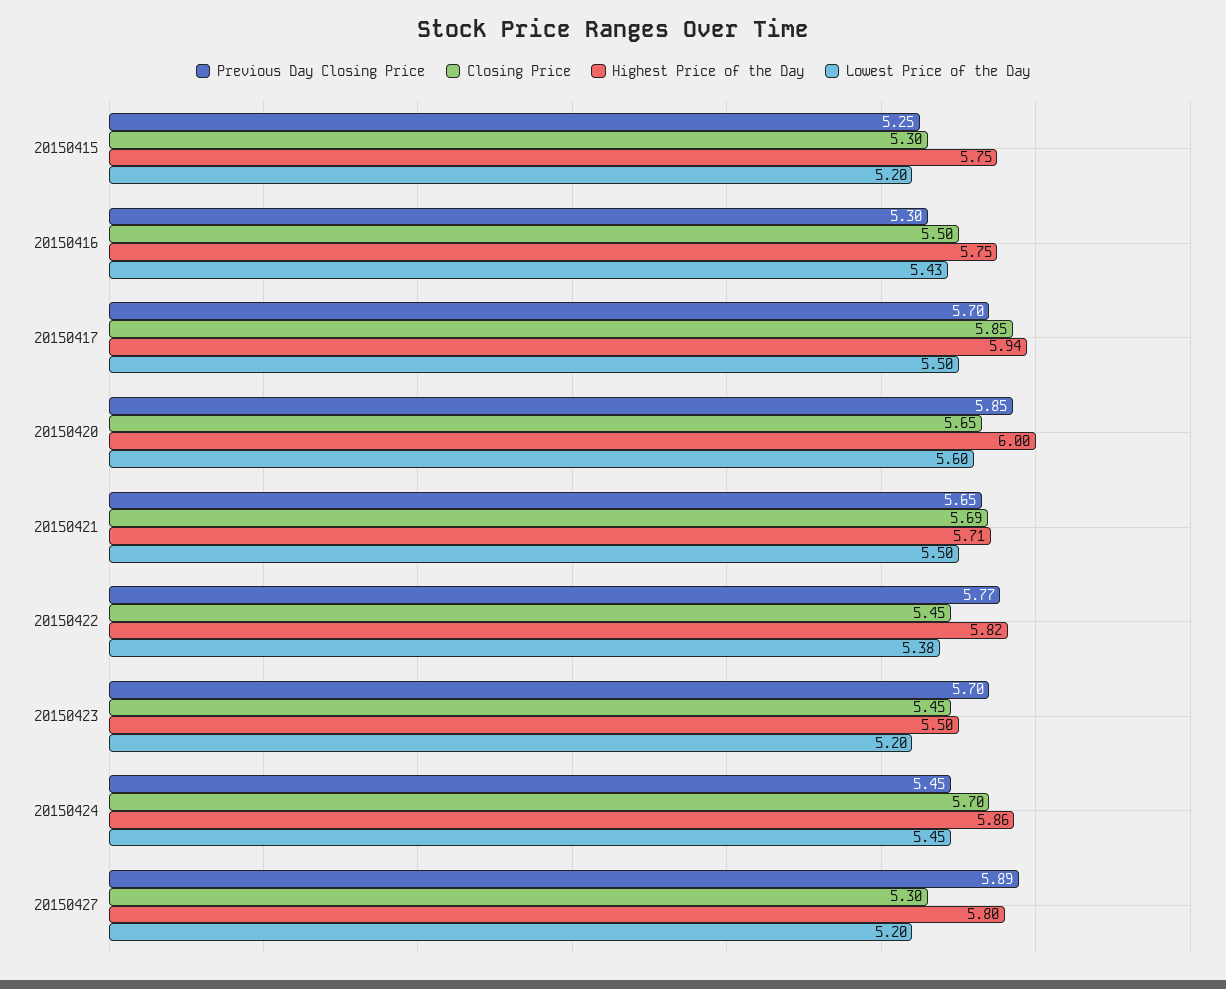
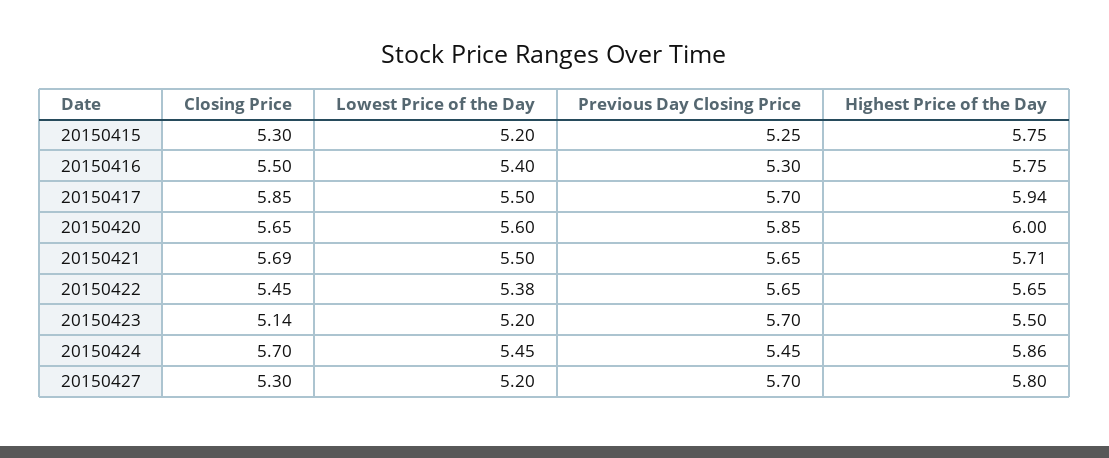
Lowest Price of the Day, 20150416: 5.43 -> 5.4
Previous Day Closing Price, 20150422: 5.77 -> 5.65
Highest Price of the Day, 20150422: 5.82 -> 5.65
Closing Price, 20150423: 5.45 -> 5.14
Previous Day Closing Price, 20150427: 5.89 -> 5.7

